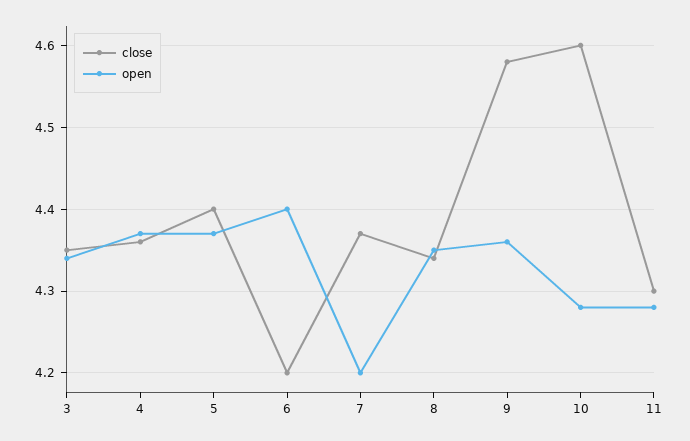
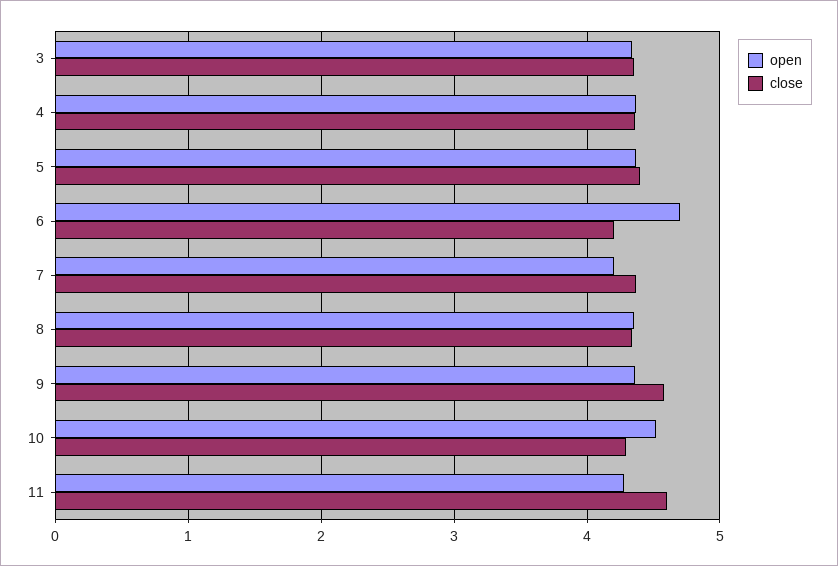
open, 6: 4.4 -> 4.7
close, 10: 4.6 -> 4.3
open, 10: 4.28 -> 4.5
close, 11: 4.3 -> 4.6

